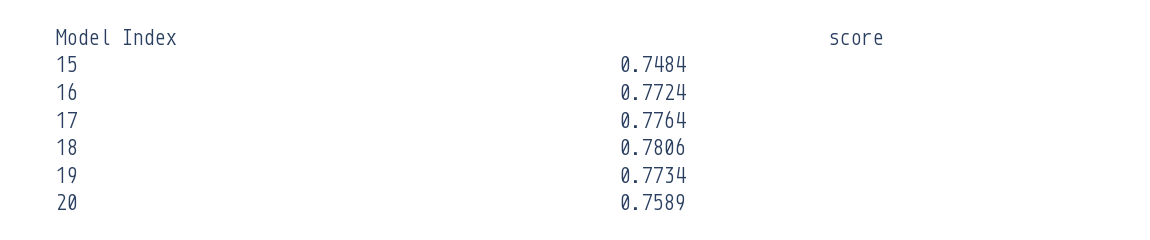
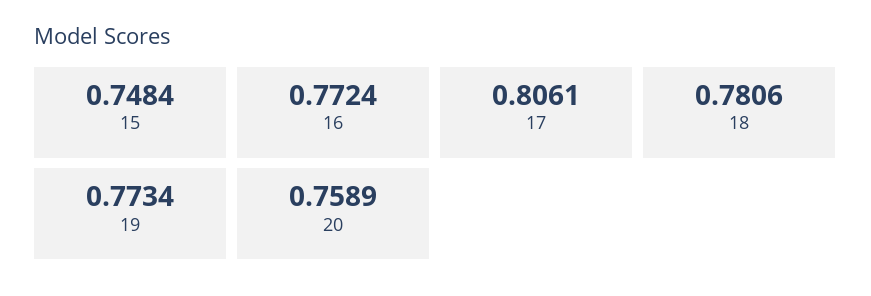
17: 0.7764 -> 0.8061

